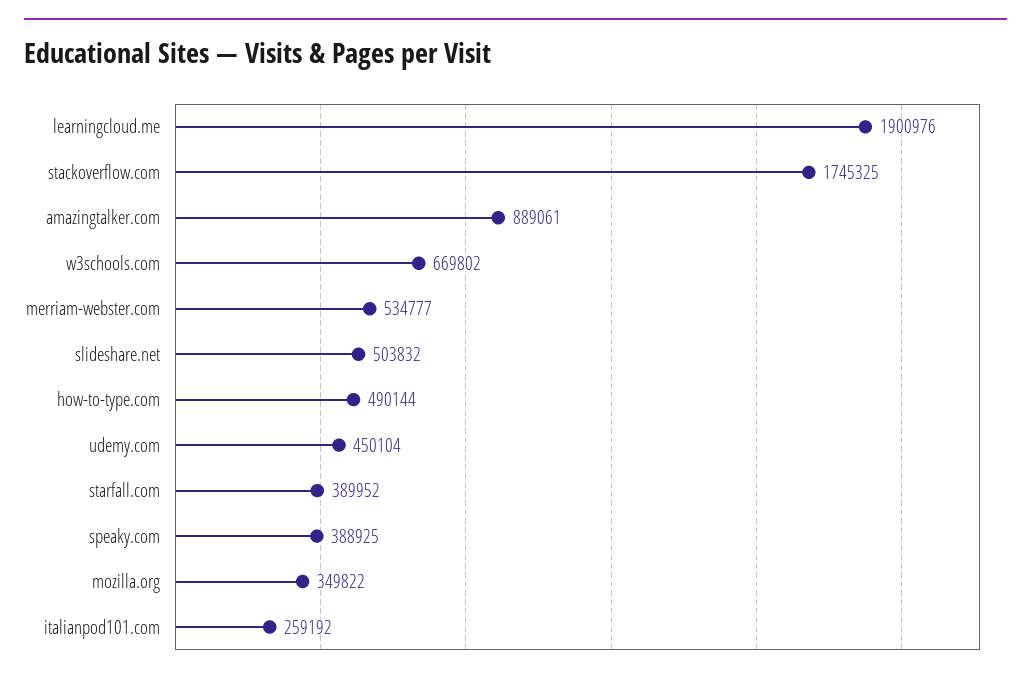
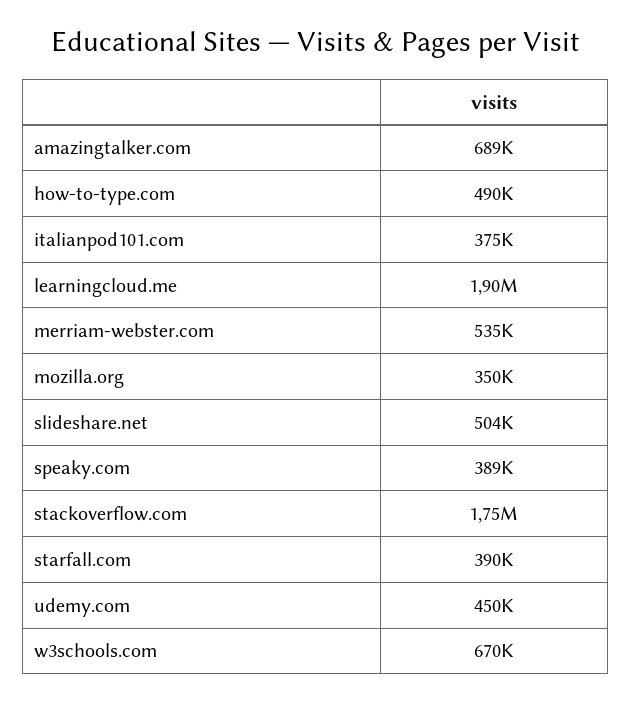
amazingtalker.com: 889061 -> 689000
italianpod101.com: 259192 -> 375000

